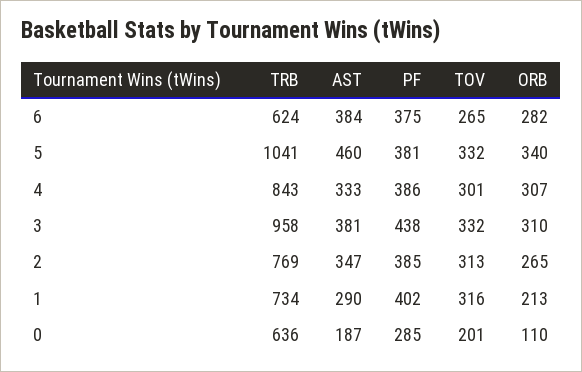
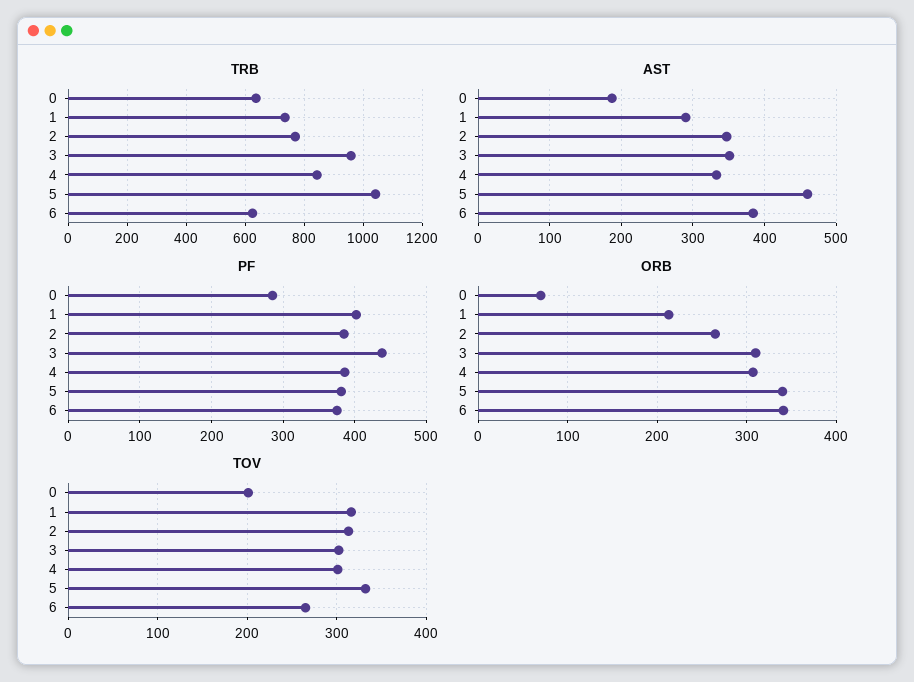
ORB, 6: 282 -> 340
AST, 3: 381 -> 350
TOV, 3: 332 -> 300
ORB, 0: 110 -> 70

